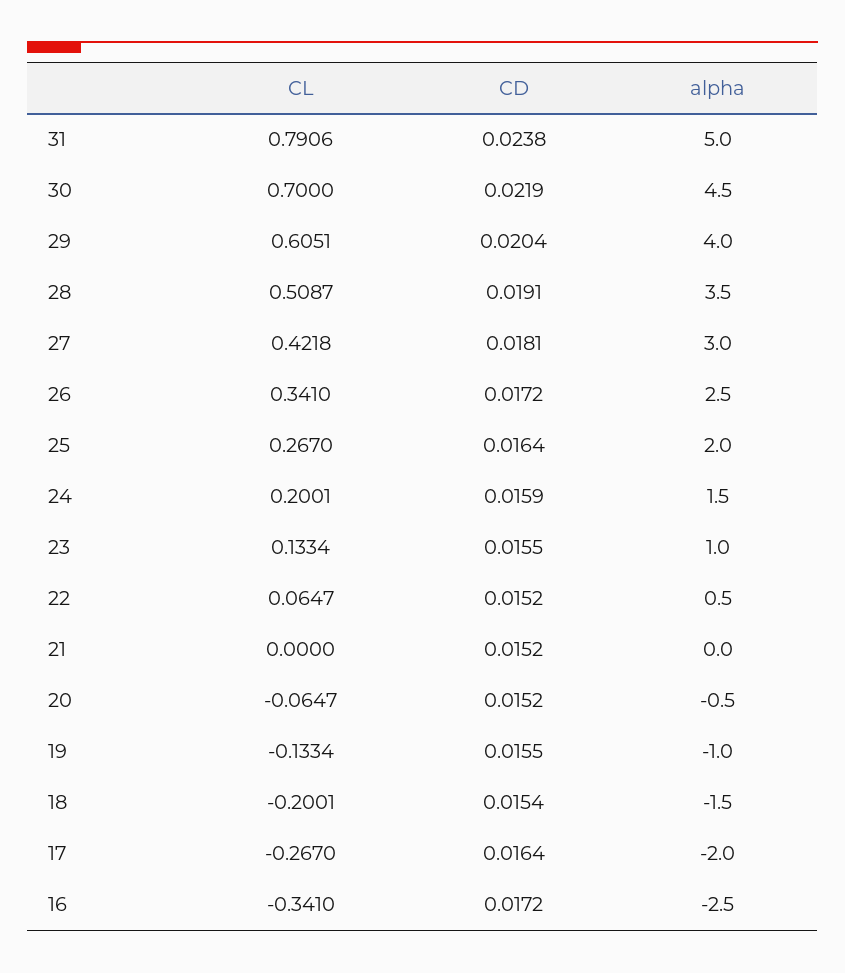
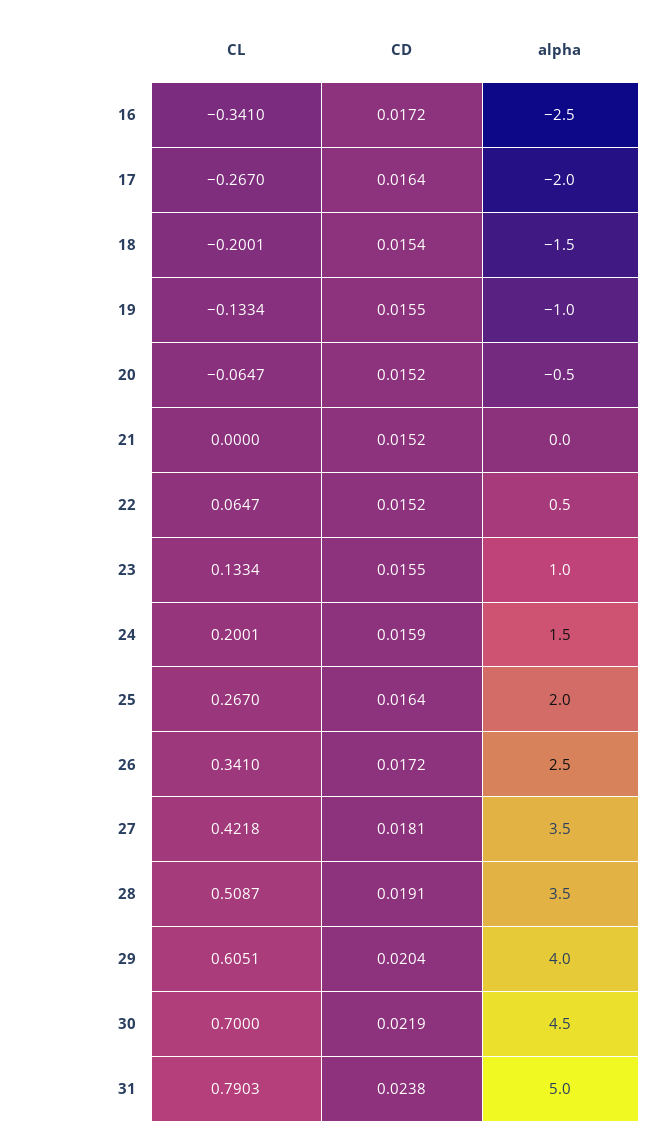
CL, 31: 0.7906 -> 0.7903
alpha, 27: 3 -> 3.5

